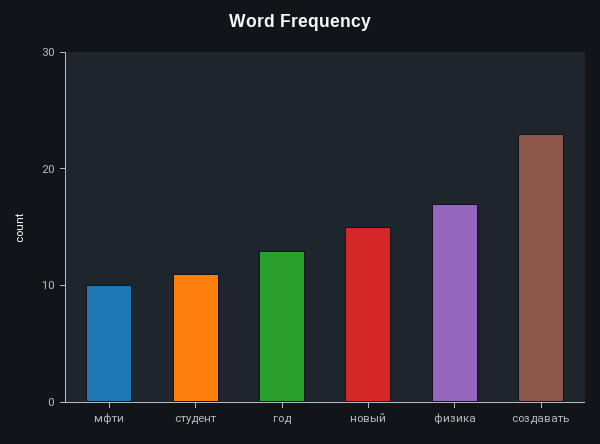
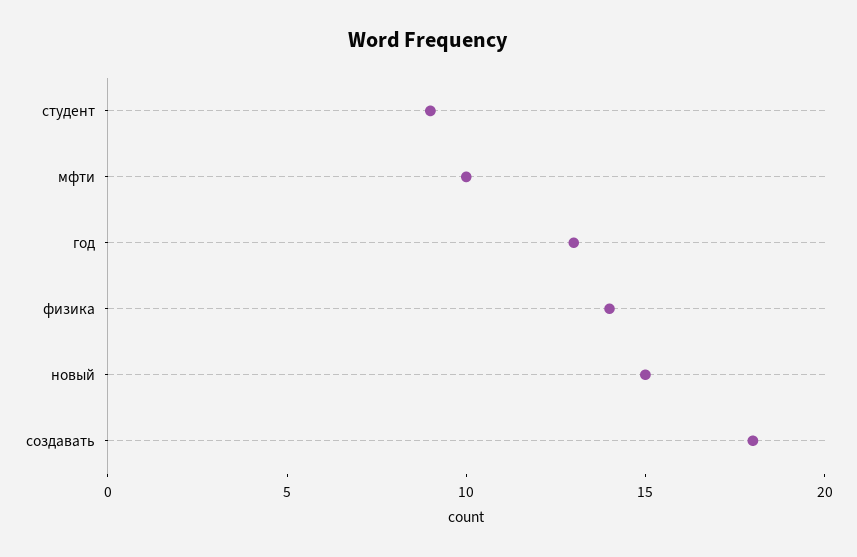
студент: 11 -> 9
физика: 17 -> 14
создавать: 23 -> 18

